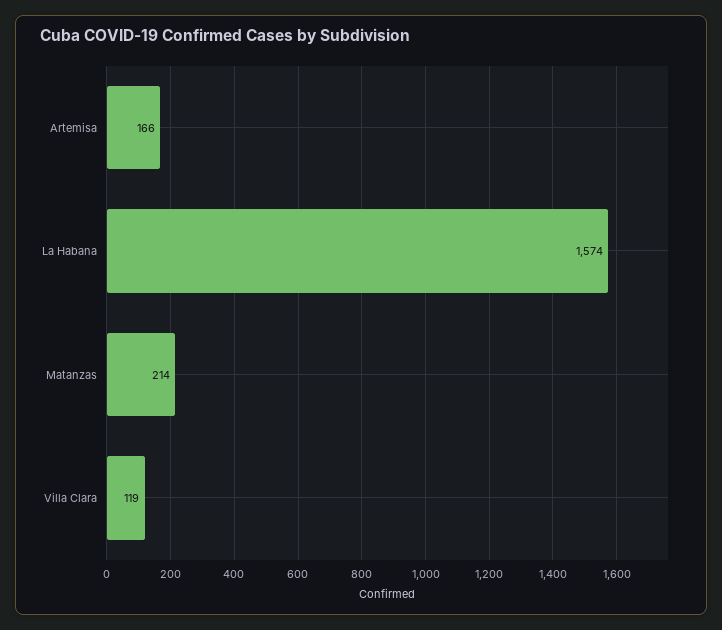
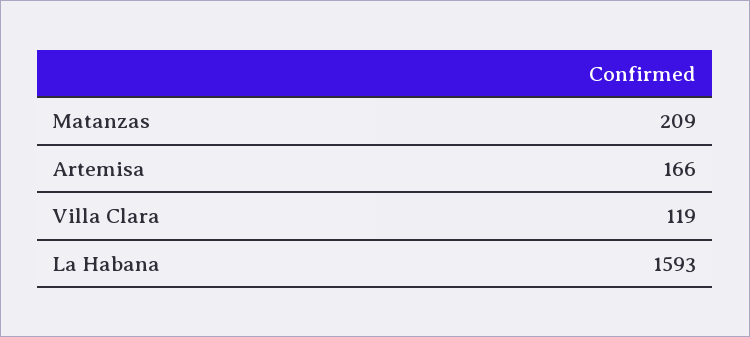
La Habana: 1574 -> 1593
Matanzas: 214 -> 209

